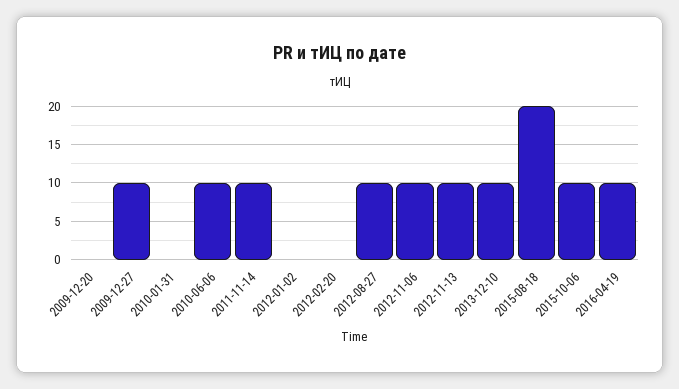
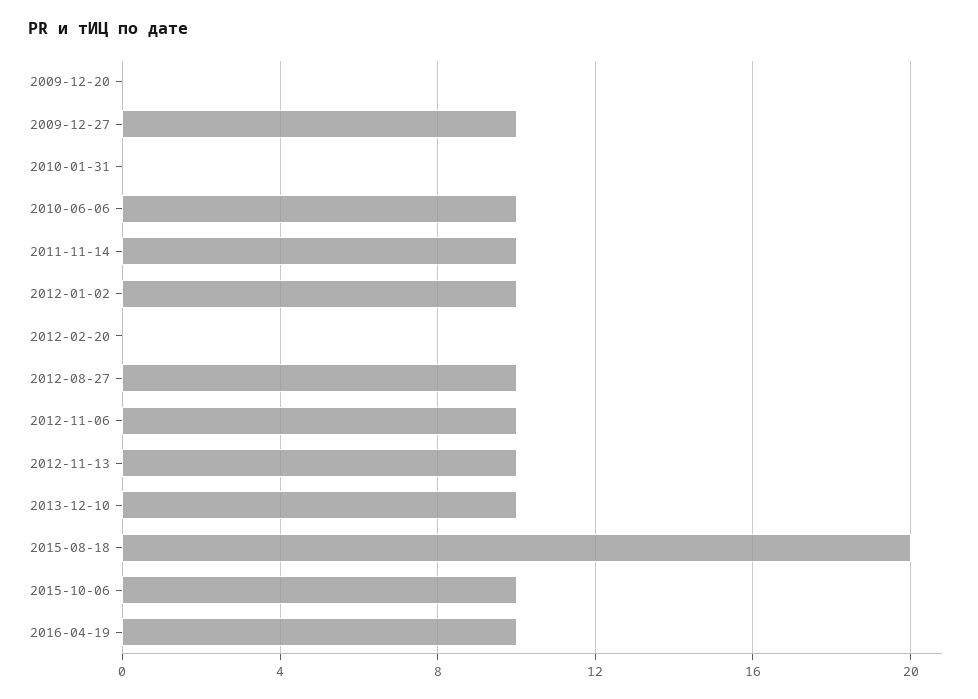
2012-01-02: 0 -> 10

